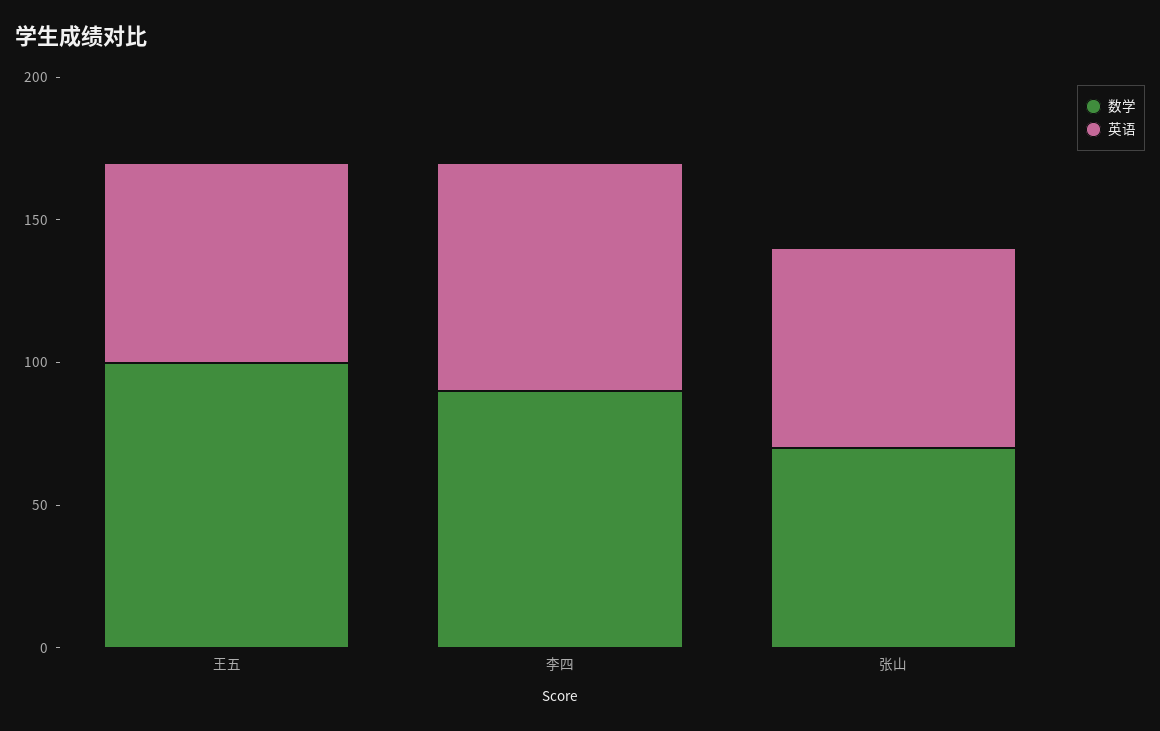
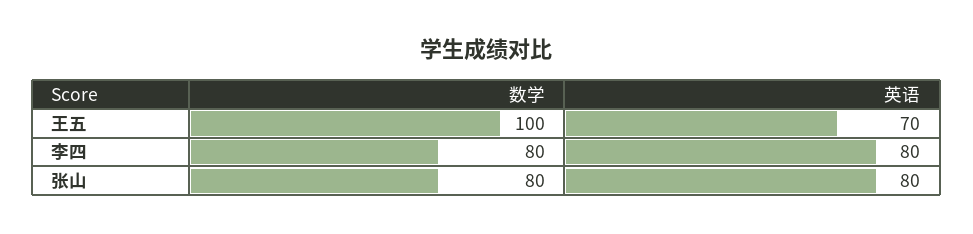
数学, 李四: 90 -> 80
数学, 张山: 70 -> 80
英语, 张山: 70 -> 80

